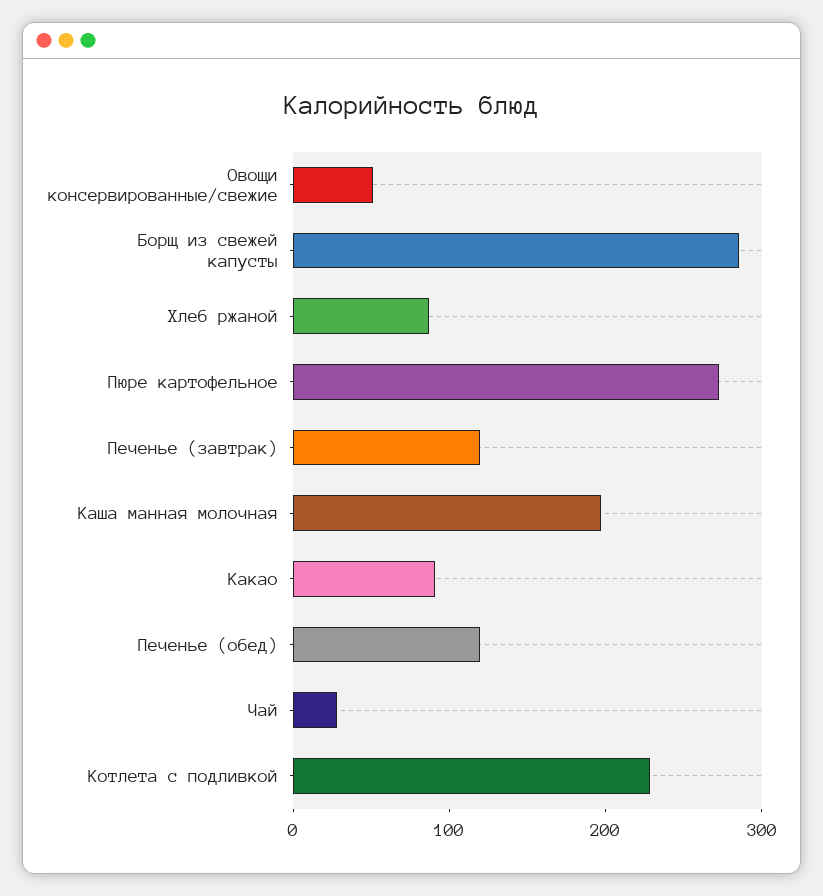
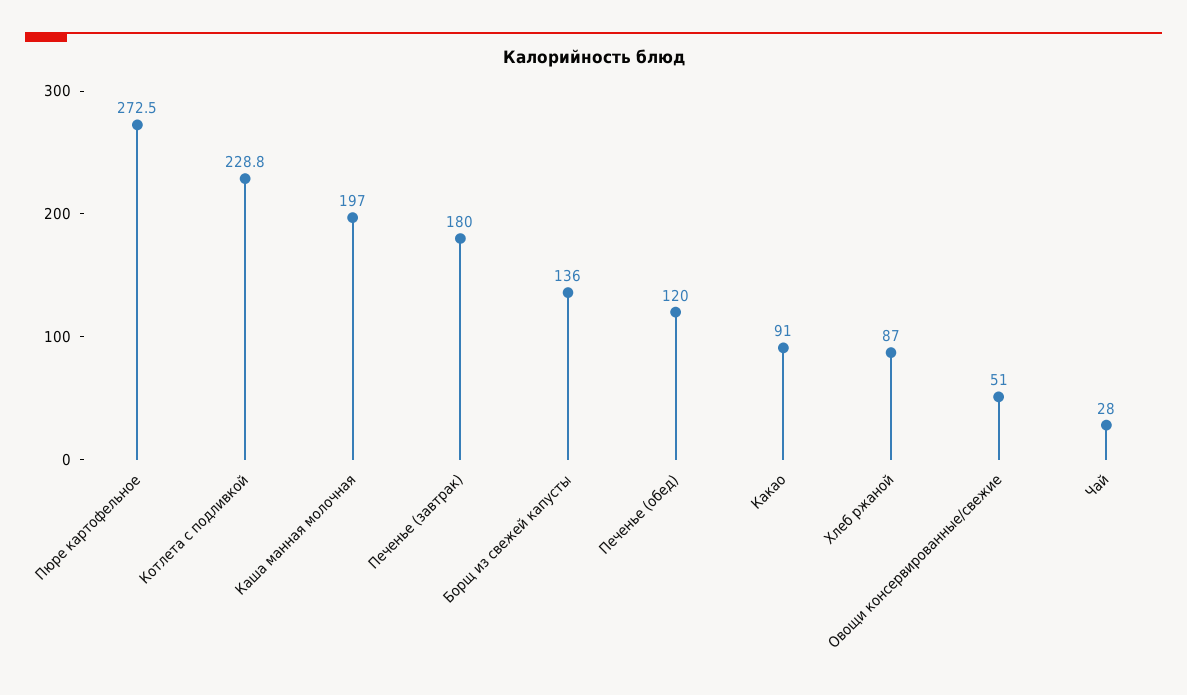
Борщ из свежей капусты: 280 -> 136
Печенье (завтрак): 120 -> 180

